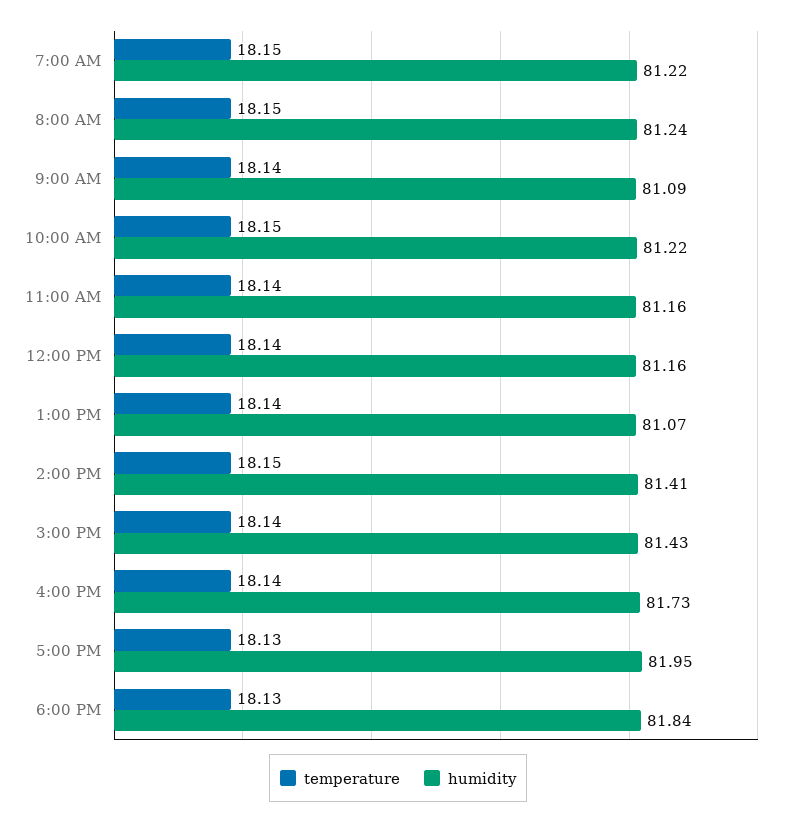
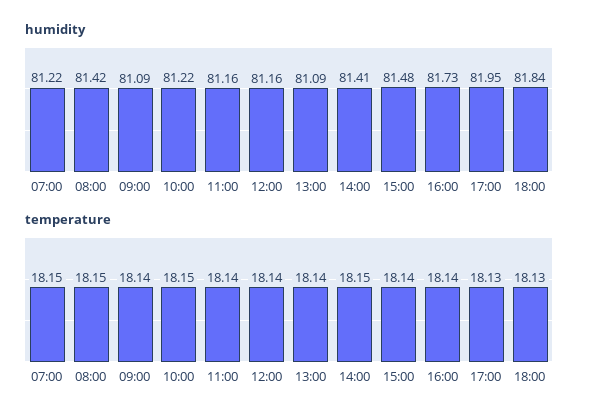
humidity, 8:00 AM: 81.24 -> 81.42
humidity, 1:00 PM: 81.07 -> 81.09
humidity, 3:00 PM: 81.43 -> 81.48

